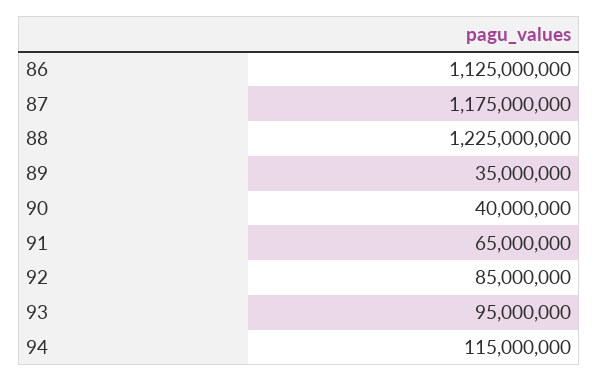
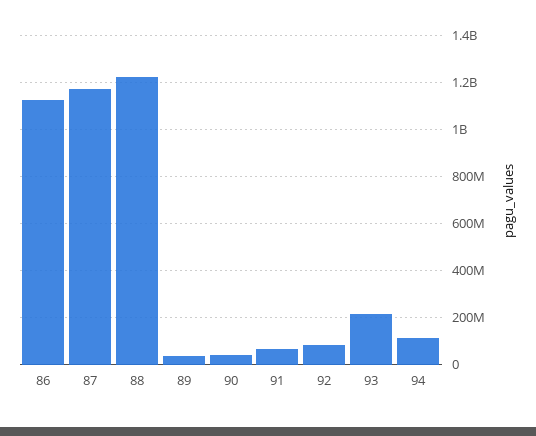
93: 95000000 -> 200000000

